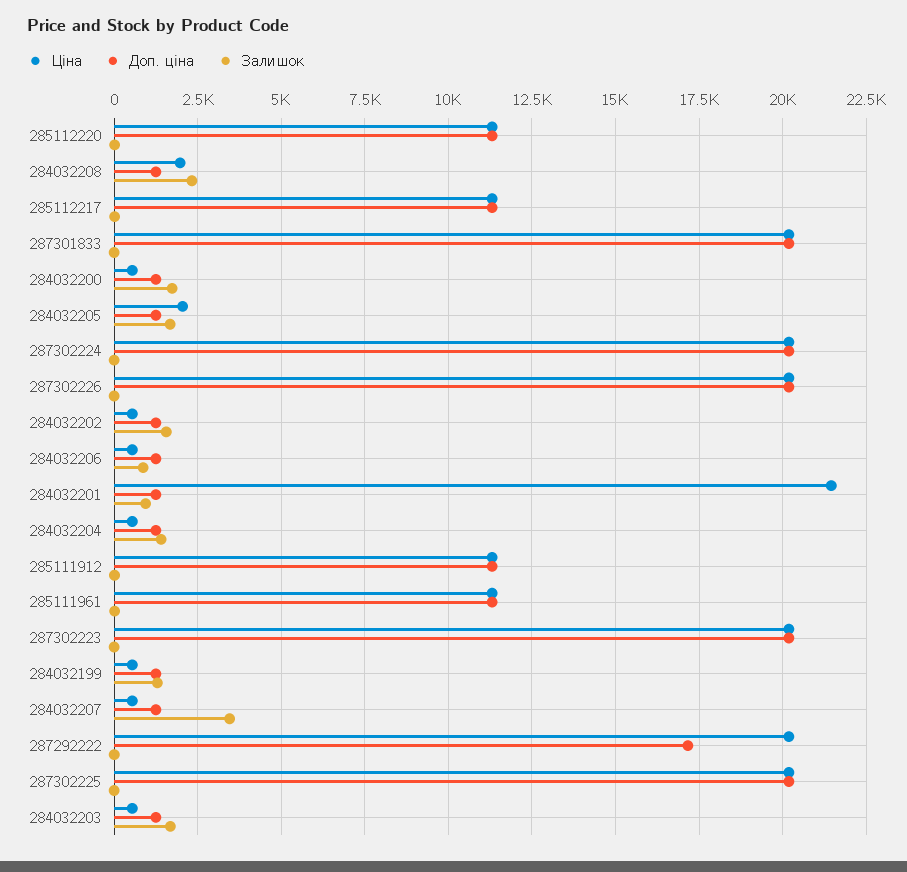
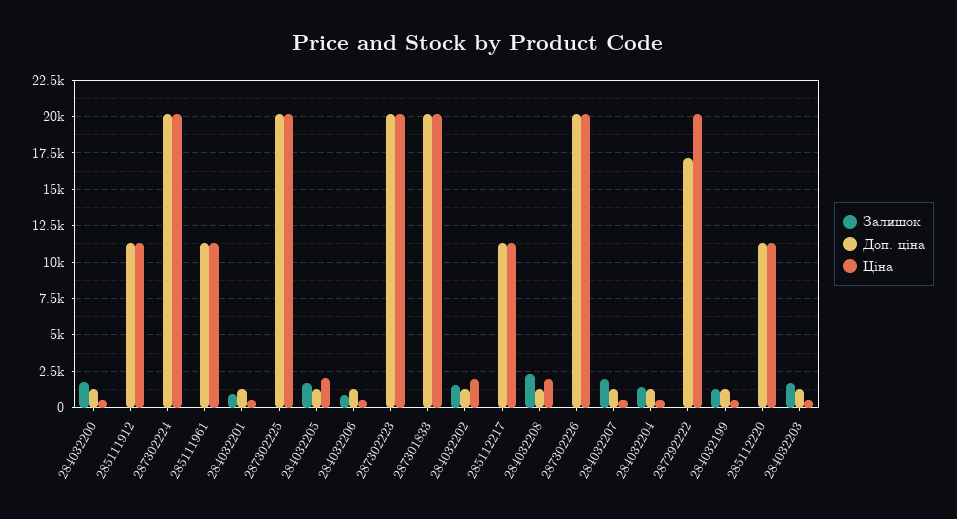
Ціна, 284032202: 500 -> 2000
Ціна, 284032201: 21500 -> 500
Залишок, 284032207: 3500 -> 2000

